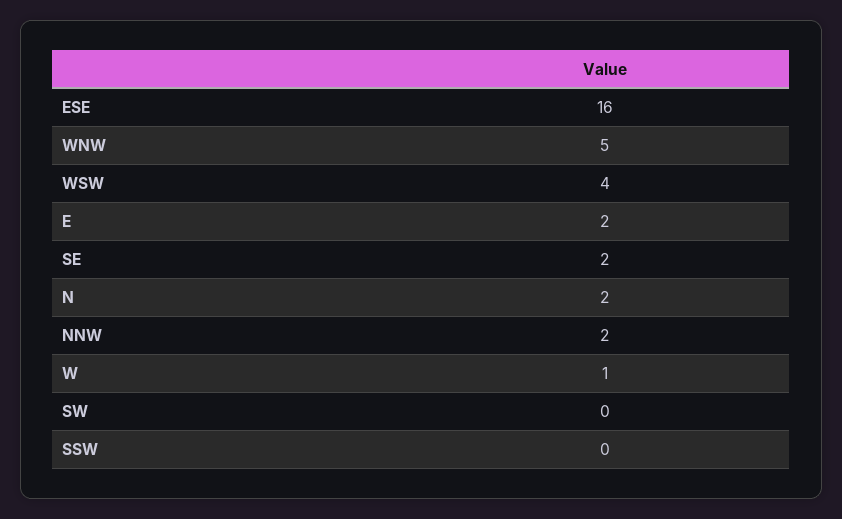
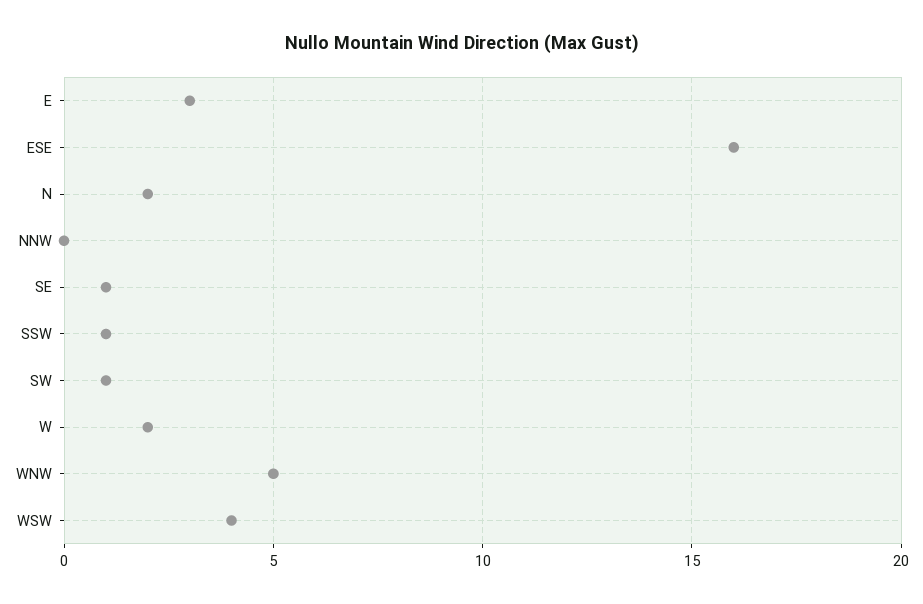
E: 2 -> 3
SE: 2 -> 1
NNW: 2 -> 0
W: 1 -> 2
SW: 0 -> 1
SSW: 0 -> 1

